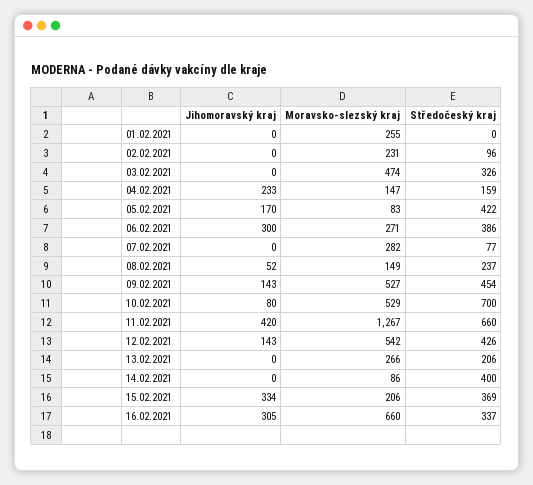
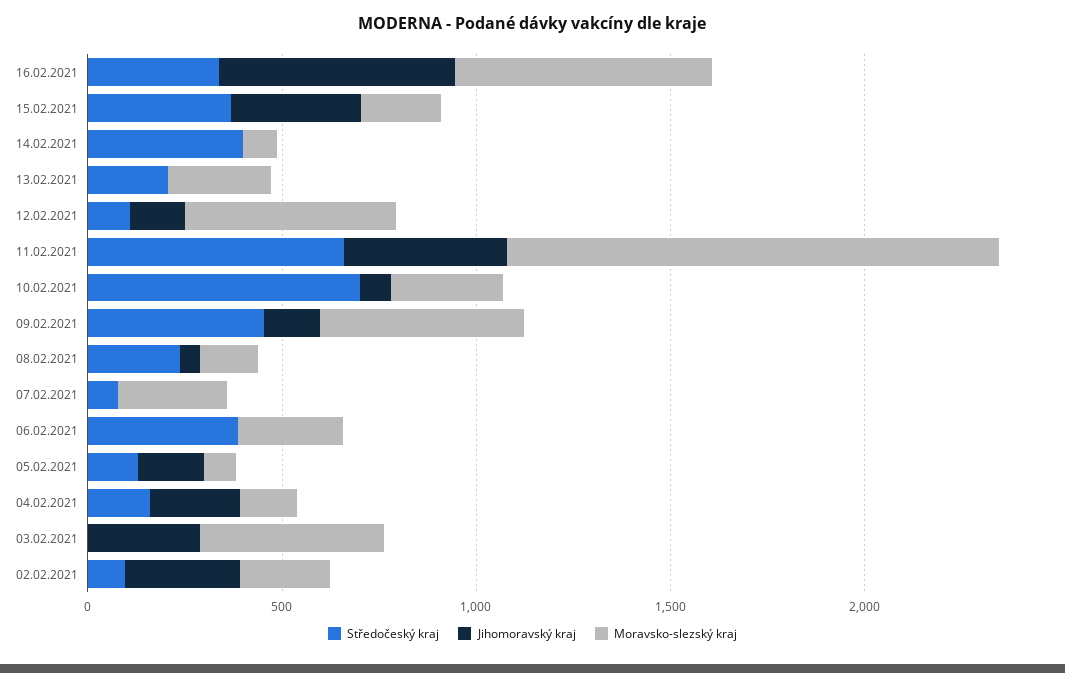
Jihomoravský kraj, 01.02.2021: 0 -> none
Moravsko-slezský kraj, 01.02.2021: 255 -> none
Středočeský kraj, 01.02.2021: 0 -> none
Jihomoravský kraj, 02.02.2021: 0 -> 300
Jihomoravský kraj, 03.02.2021: 0 -> 300
Středočeský kraj, 03.02.2021: 326 -> 0
Středočeský kraj, 05.02.2021: 422 -> 100
Jihomoravský kraj, 06.02.2021: 300 -> 0
Moravsko-slezský kraj, 10.02.2021: 529 -> 300
Středočeský kraj, 12.02.2021: 426 -> 100
Jihomoravský kraj, 16.02.2021: 305 -> 600

